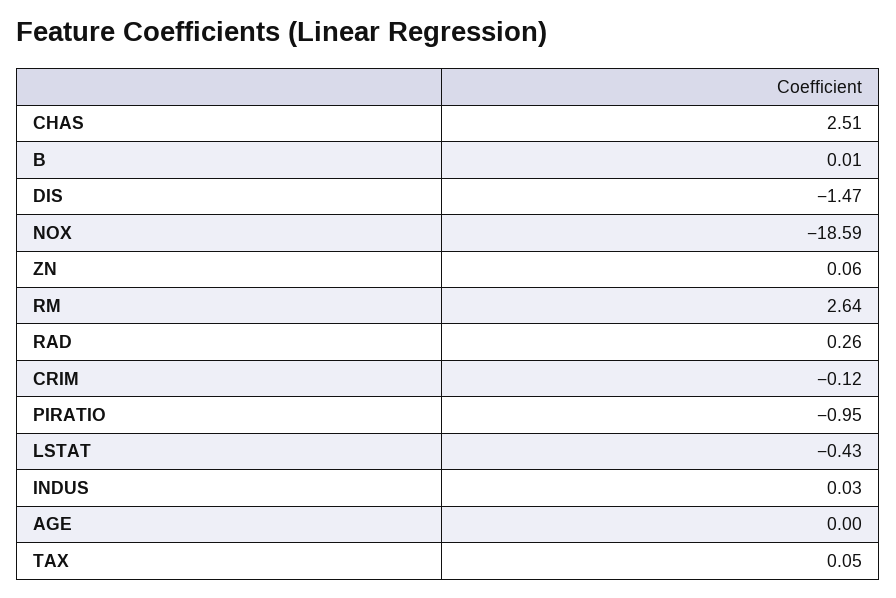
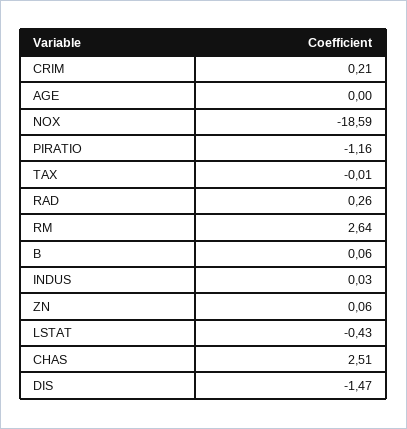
B: 0.01 -> 0.06
CRIM: -0.12 -> 0.21
PIRATIO: -0.95 -> -1.16
TAX: 0.05 -> -0.01

